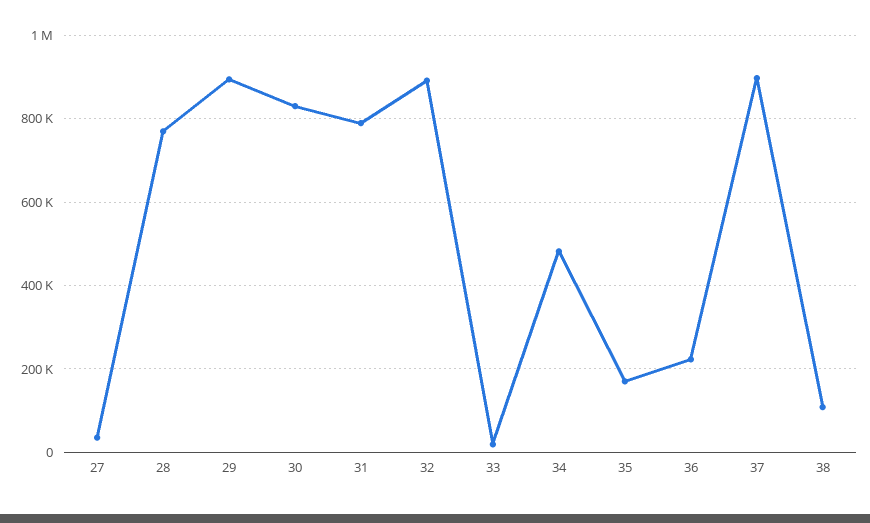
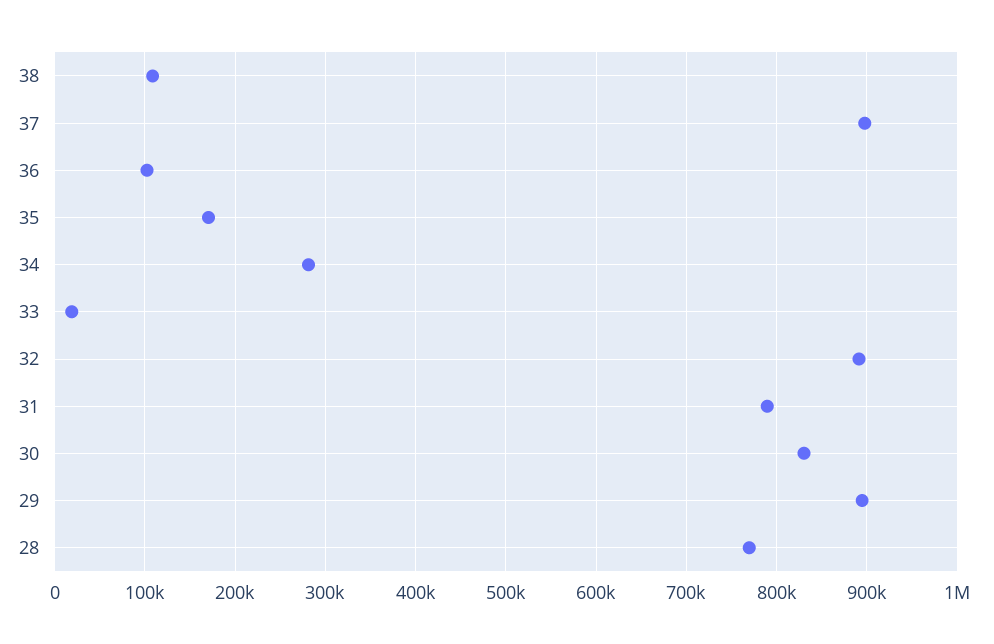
27: 40000 -> none
34: 480000 -> 280000
36: 220000 -> 100000

